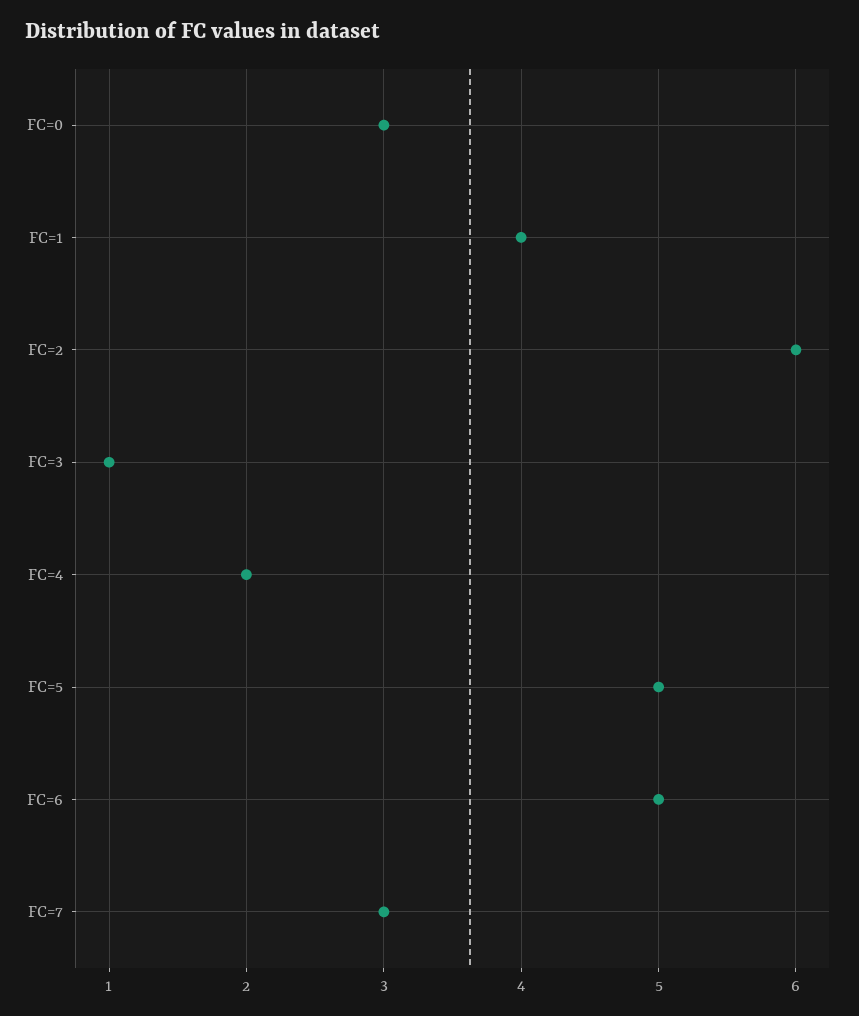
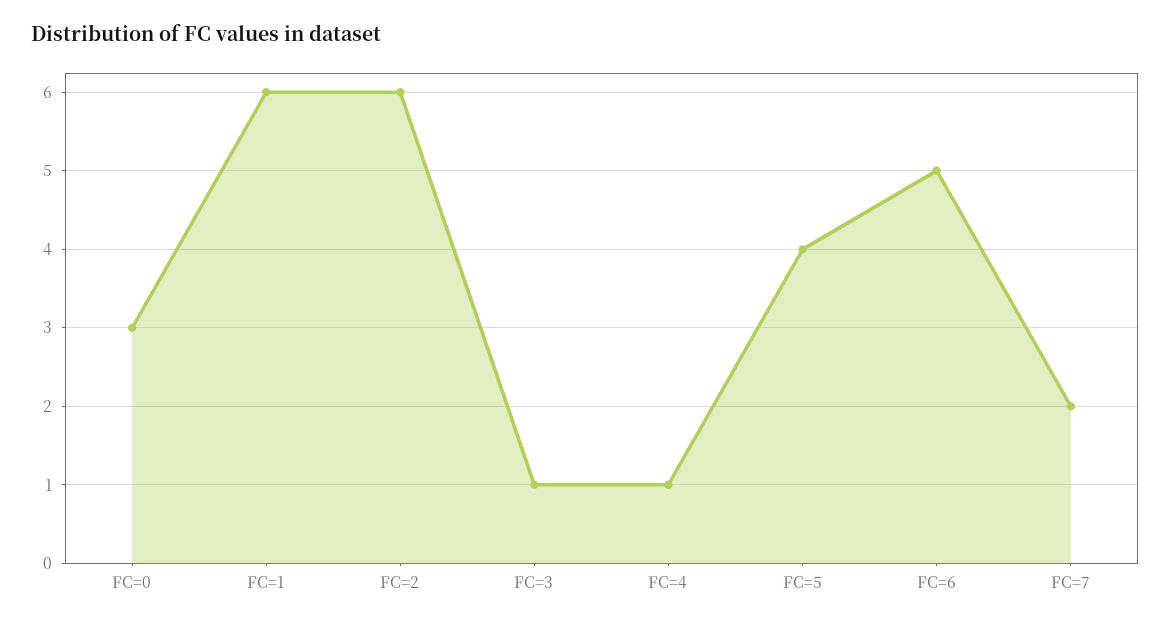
FC=1: 4 -> 6
FC=4: 2 -> 1
FC=5: 5 -> 4
FC=7: 3 -> 2

